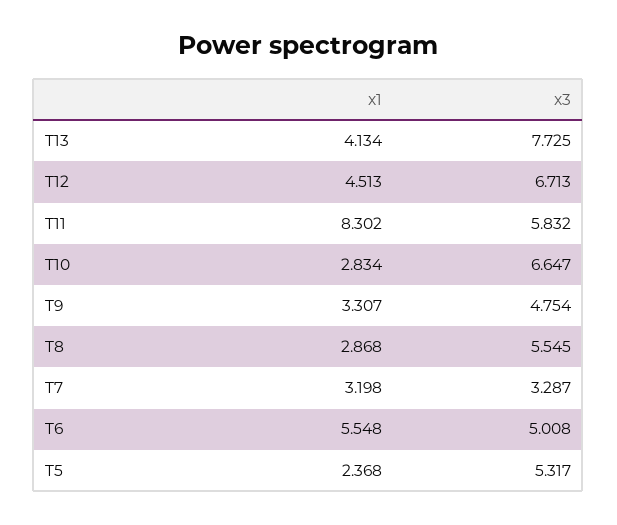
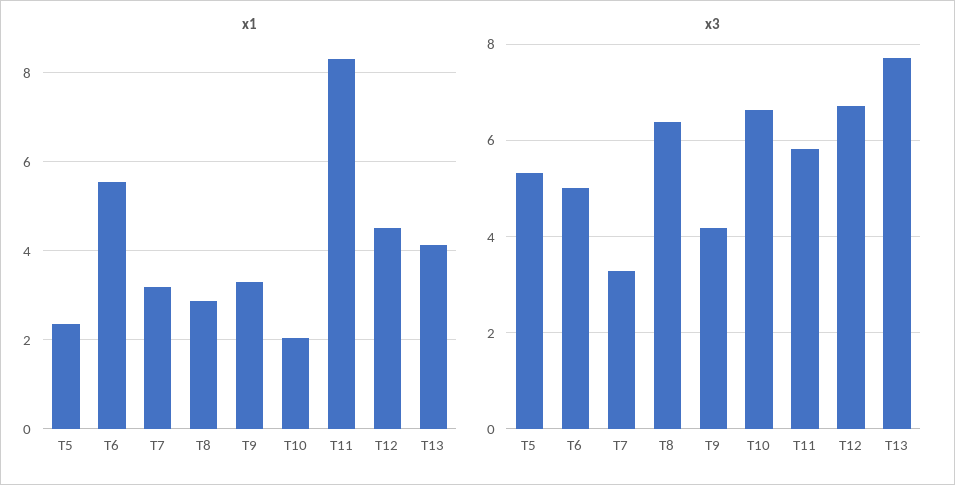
x1, T10: 2.834 -> 2
x3, T9: 4.754 -> 4.2
x3, T8: 5.545 -> 6.4

